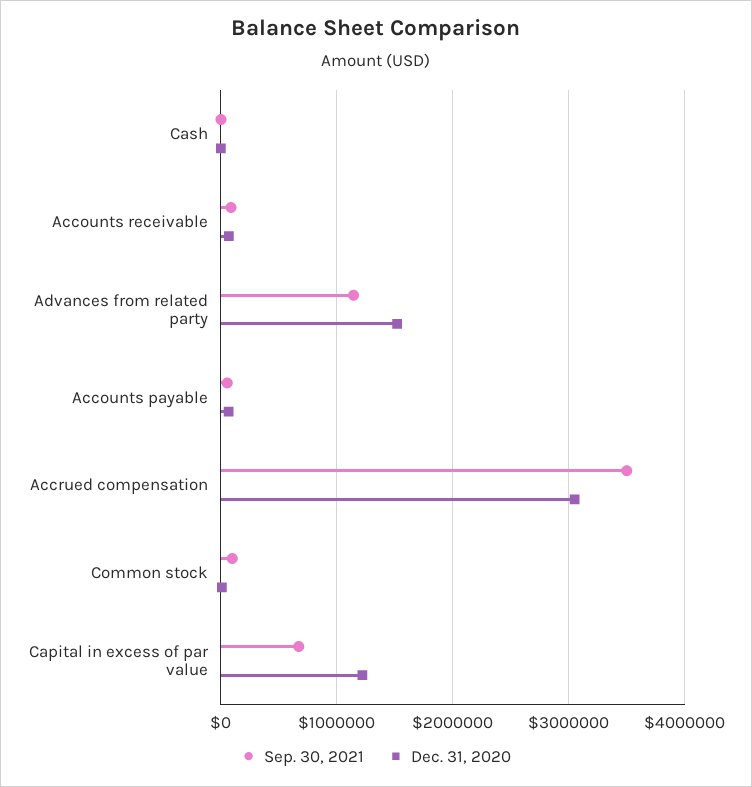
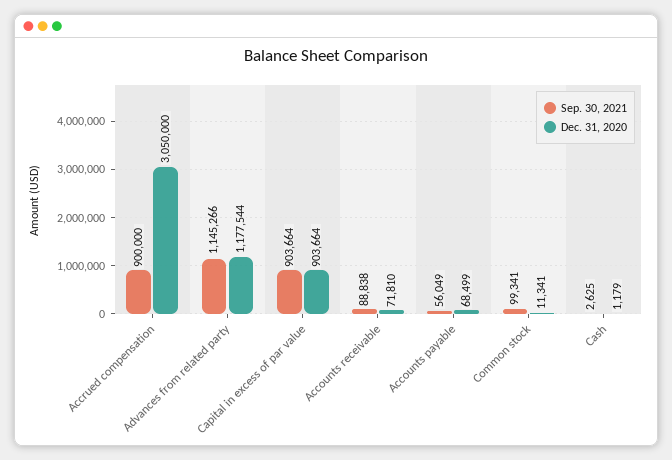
Dec. 31, 2020, Advances from related party: 1500000 -> 1177544
Sep. 30, 2021, Accrued compensation: 3500000 -> 900000
Sep. 30, 2021, Capital in excess of par value: 700000 -> 903664
Dec. 31, 2020, Capital in excess of par value: 1200000 -> 903664

